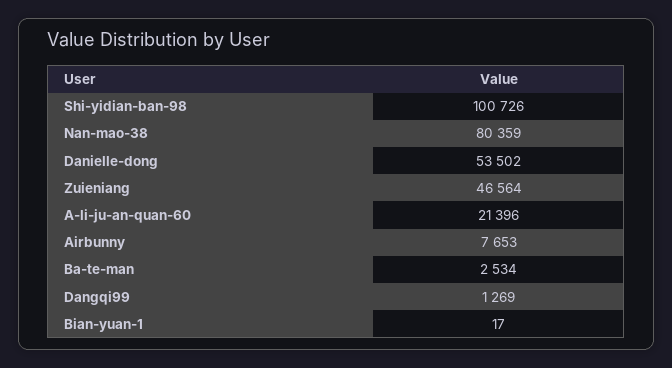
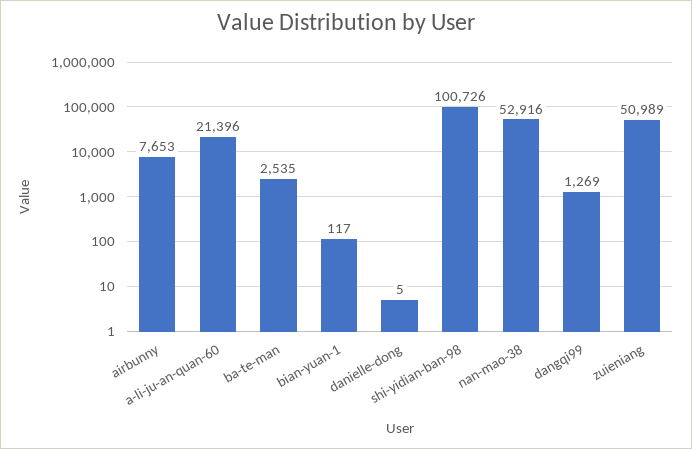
Nan-mao-38: 80359 -> 52916
Danielle-dong: 53502 -> 5
Zuieniang: 46564 -> 50989
Ba-te-man: 2534 -> 2535
Bian-yuan-1: 17 -> 117

